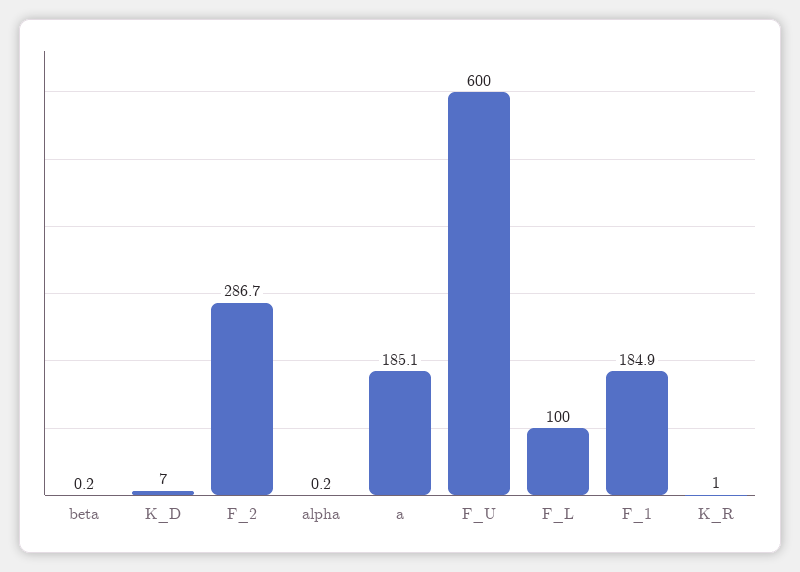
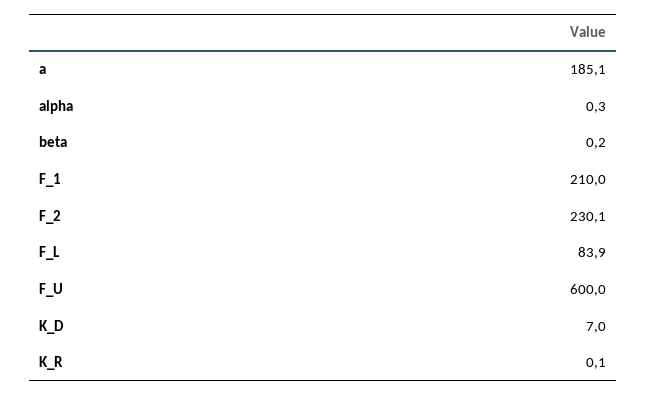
F_2: 286.7 -> 230.1
alpha: 0.2 -> 0.3
F_L: 100 -> 83.9
F_1: 184.9 -> 210
K_R: 1 -> 0.1

